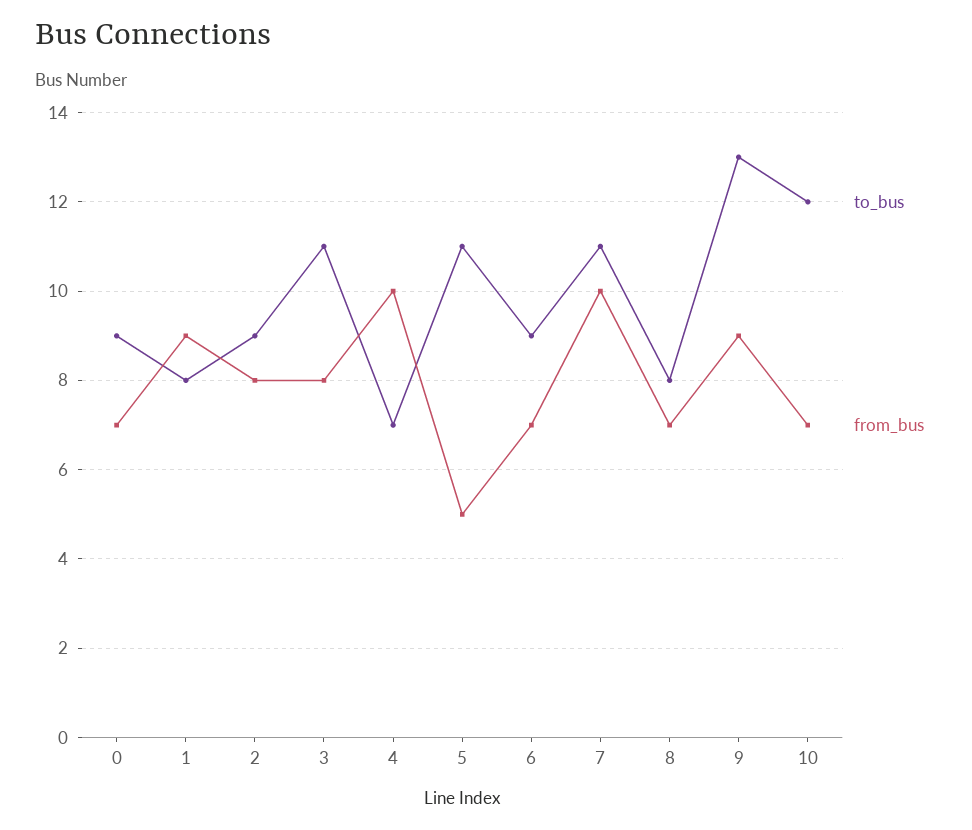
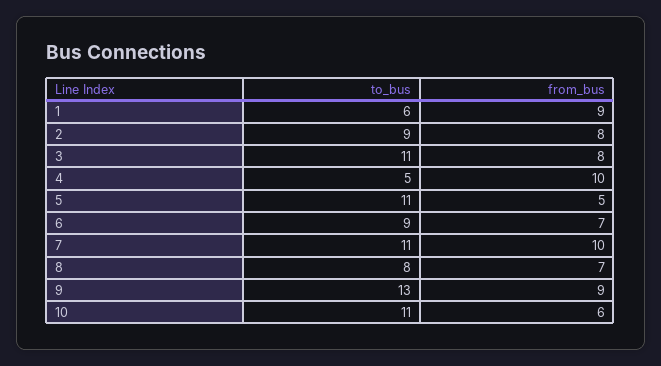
to_bus, 0: 9 -> none
from_bus, 0: 7 -> none
to_bus, 1: 8 -> 6
to_bus, 4: 7 -> 5
to_bus, 10: 12 -> 11
from_bus, 10: 7 -> 6

